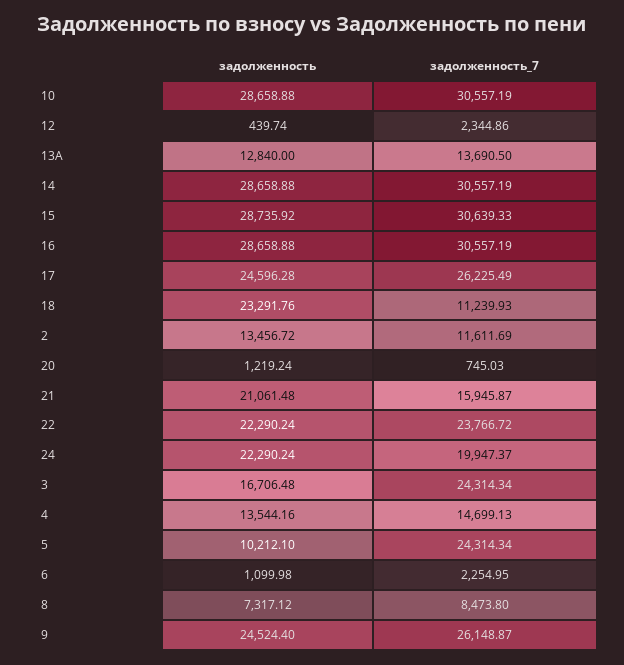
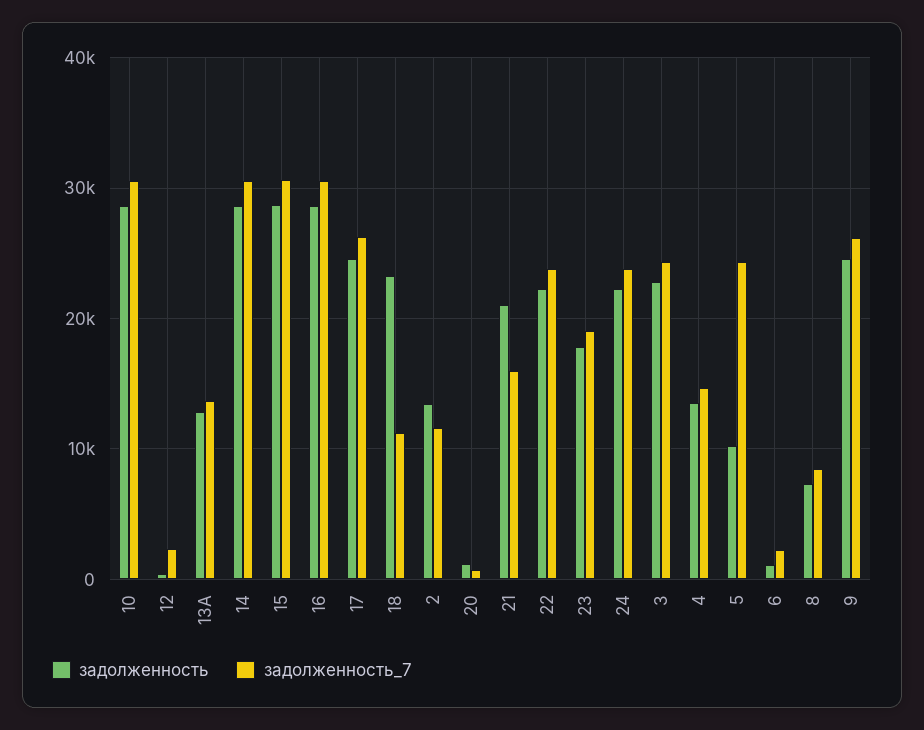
задолженность_7, 24: 19947.37 -> 24000
задолженность, 3: 16706.48 -> 23000
задолженность, 23: none -> 18000
задолженность_7, 23: none -> 19000

